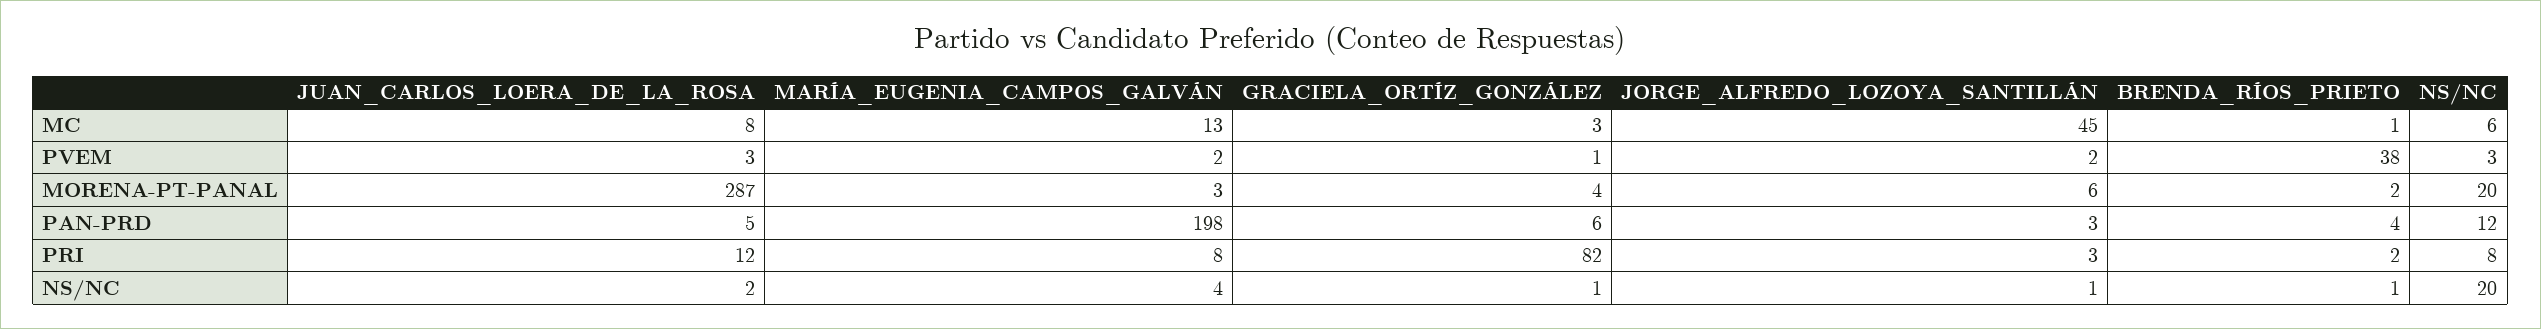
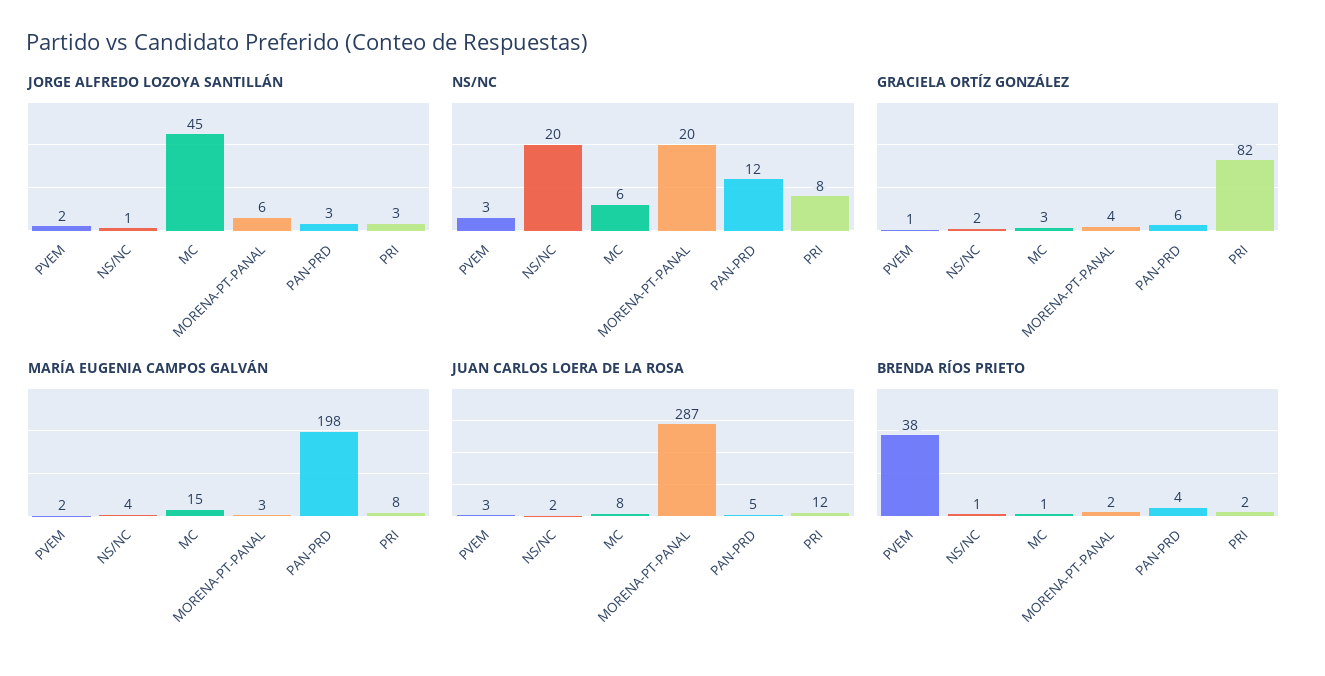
MARÍA_EUGENIA_CAMPOS_GALVÁN, MC: 13 -> 15
GRACIELA_ORTÍZ_GONZÁLEZ, NS/NC: 1 -> 2

